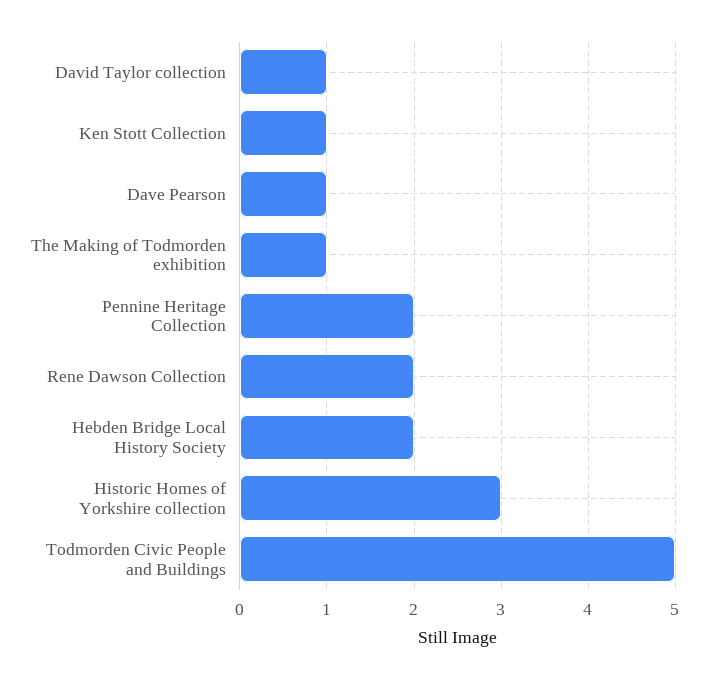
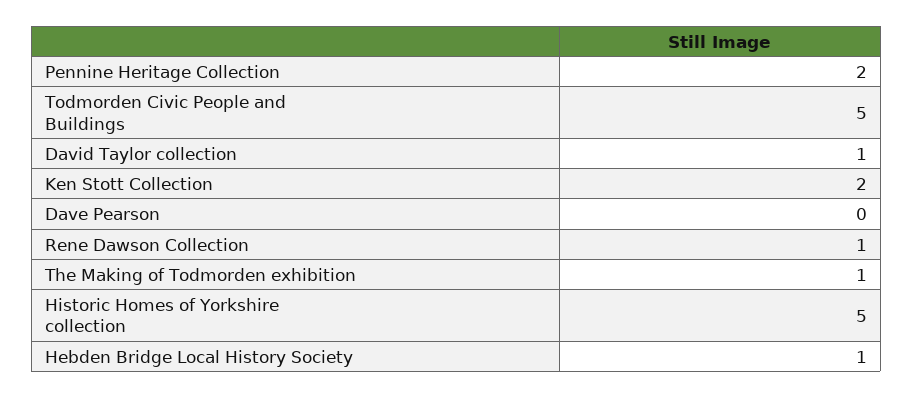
Ken Stott Collection: 1 -> 2
Dave Pearson: 1 -> 0
Rene Dawson Collection: 2 -> 1
Hebden Bridge Local History Society: 2 -> 1
Historic Homes of Yorkshire collection: 3 -> 5

